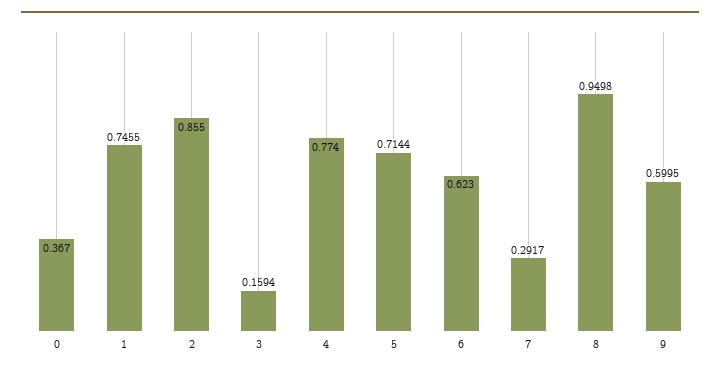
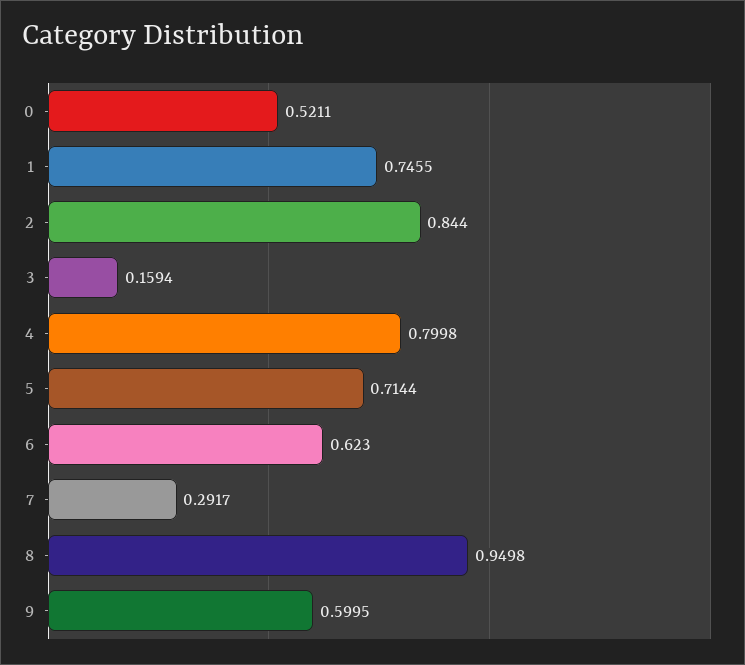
0: 0.367 -> 0.5211
2: 0.855 -> 0.844
4: 0.774 -> 0.7998

